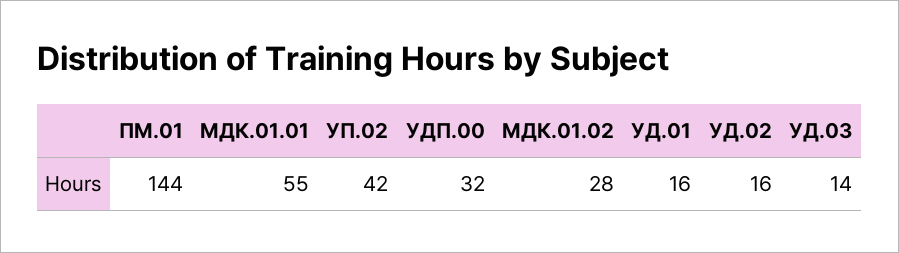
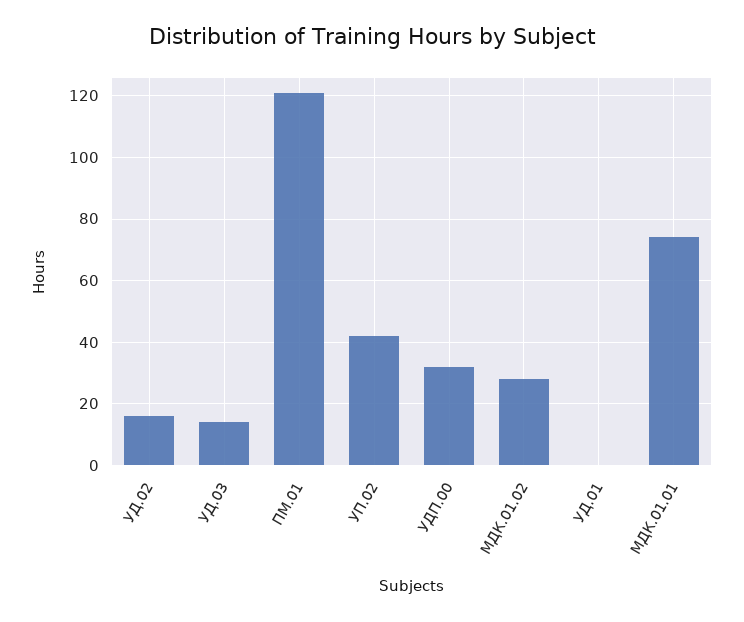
ПМ.01: 144 -> 120
МДК.01.01: 55 -> 75
УД.01: 16 -> 0

